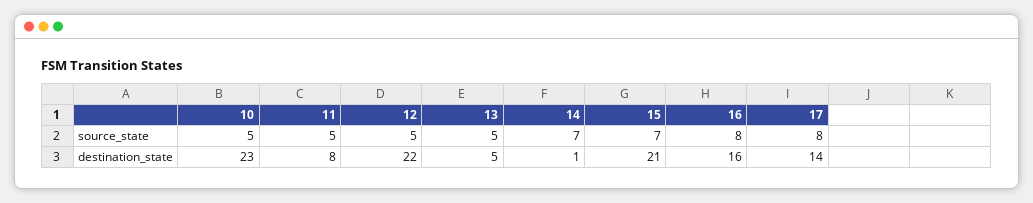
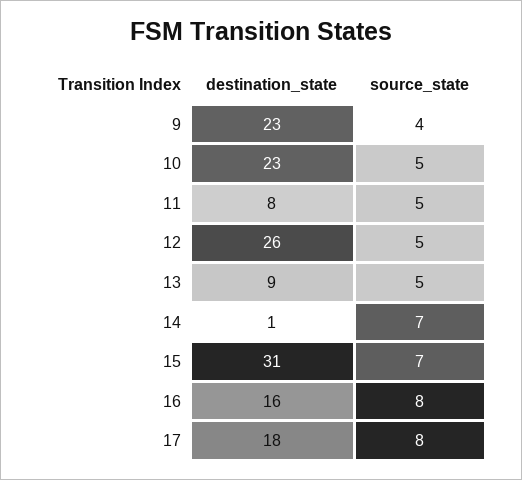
12, destination_state: 22 -> 26
13, destination_state: 5 -> 9
15, destination_state: 21 -> 31
17, destination_state: 14 -> 18
9, destination_state: none -> 23
9, source_state: none -> 4

